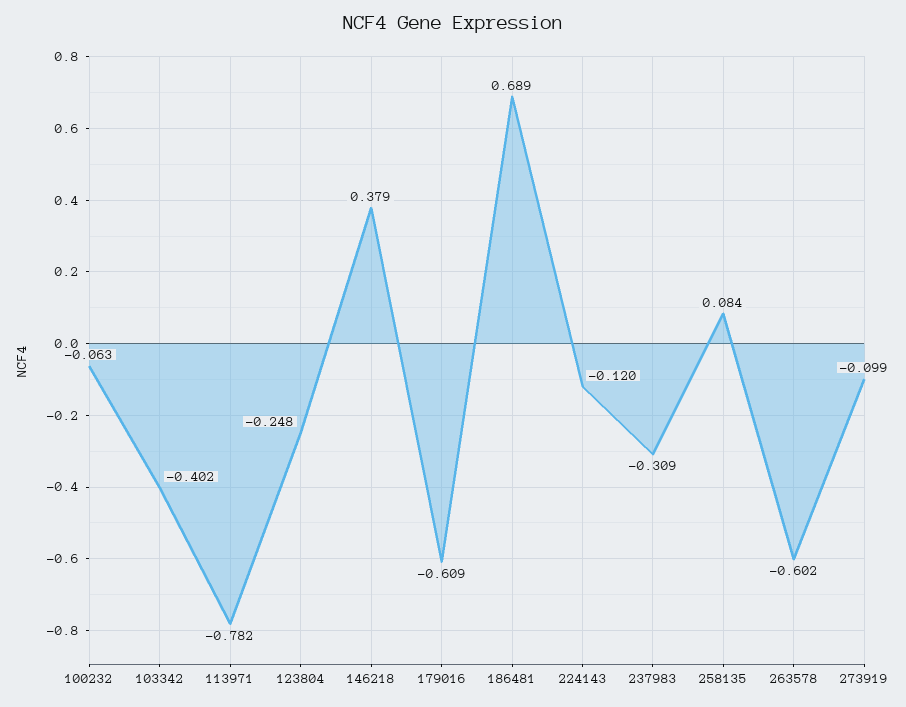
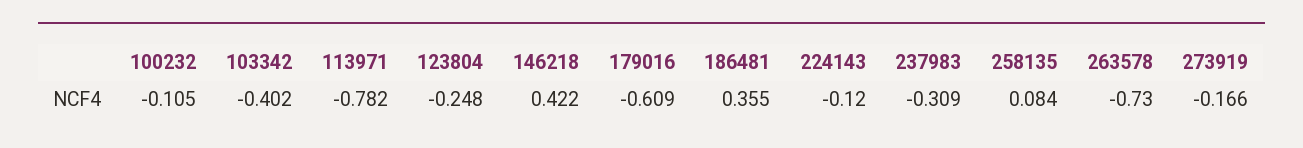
100232: -0.063 -> -0.105
146218: 0.379 -> 0.422
186481: 0.689 -> 0.355
263578: -0.602 -> -0.73
273919: -0.099 -> -0.166

